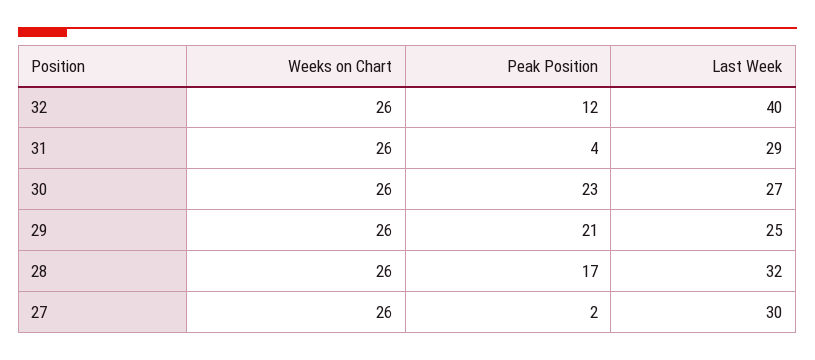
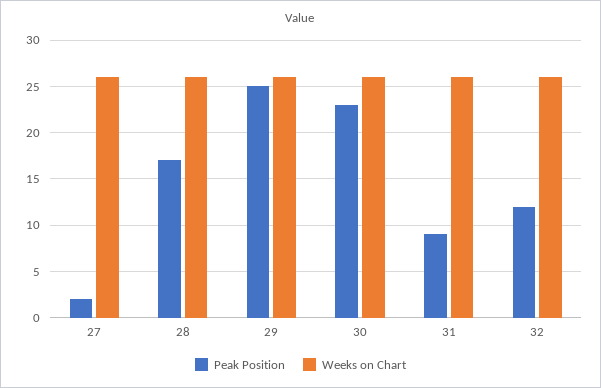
Last Week, 32: 40 -> none
Peak Position, 31: 4 -> 9
Last Week, 31: 29 -> none
Last Week, 30: 27 -> none
Peak Position, 29: 21 -> 25
Last Week, 29: 25 -> none
Last Week, 28: 32 -> none
Last Week, 27: 30 -> none

